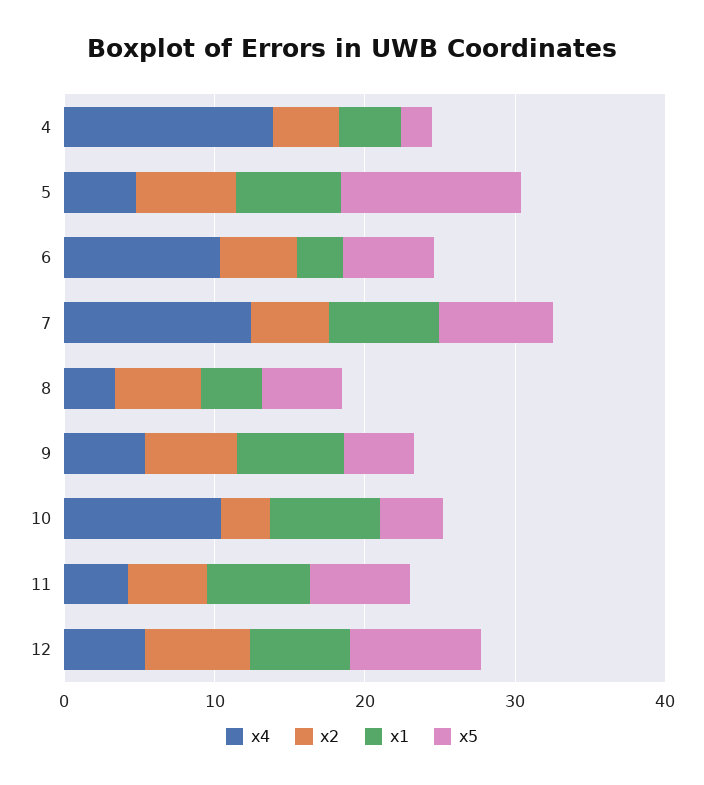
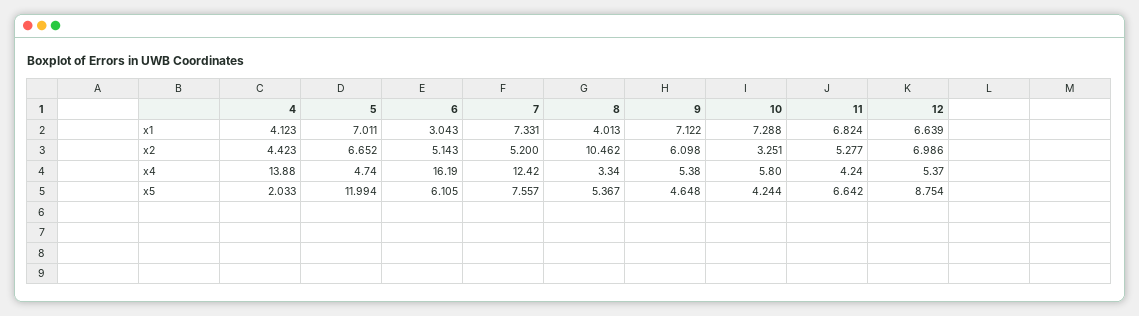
x4, 6: 10 -> 16.19
x2, 8: 6 -> 10.462
x4, 10: 10 -> 5.8

